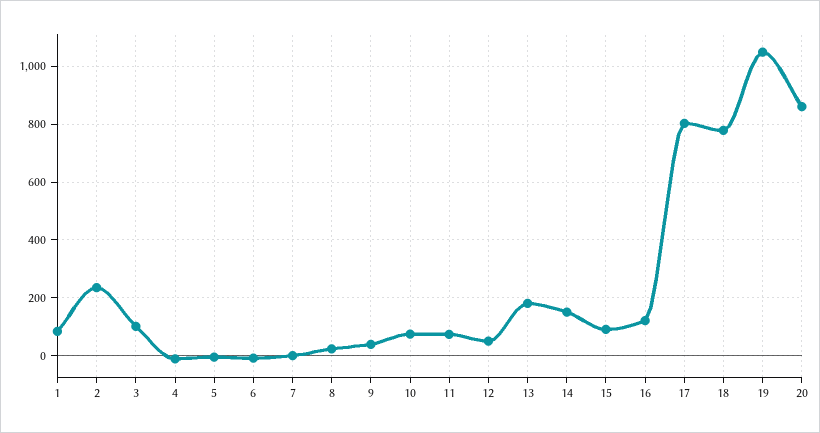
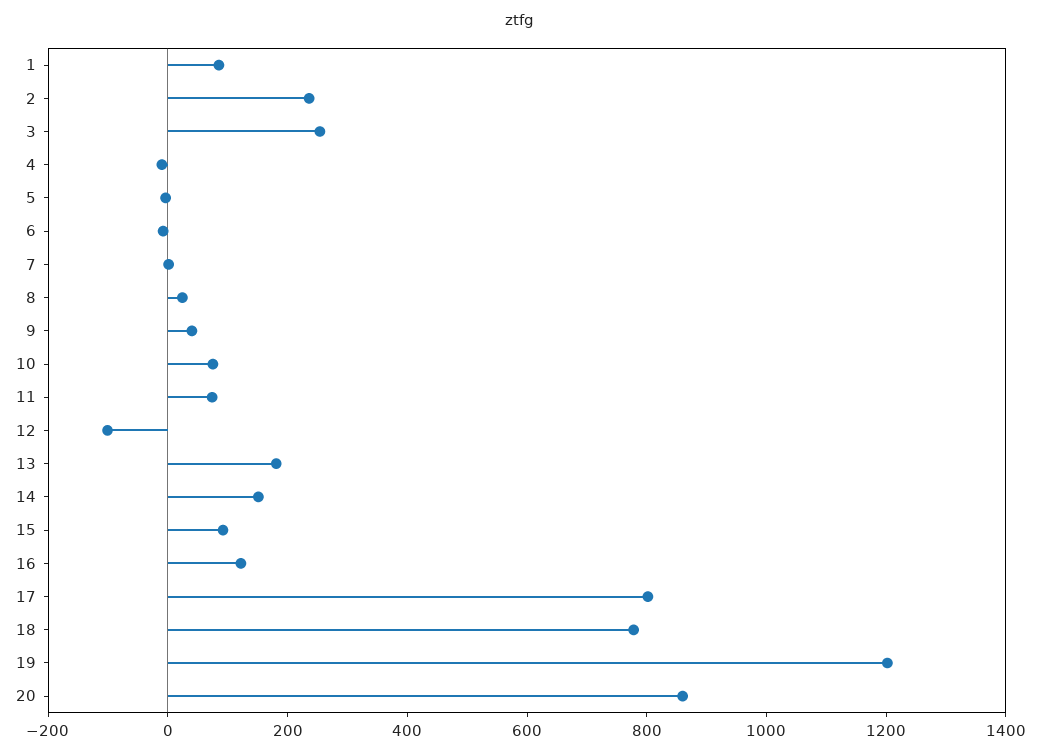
3: 100 -> 250
12: 50 -> -100
19: 1050 -> 1200

